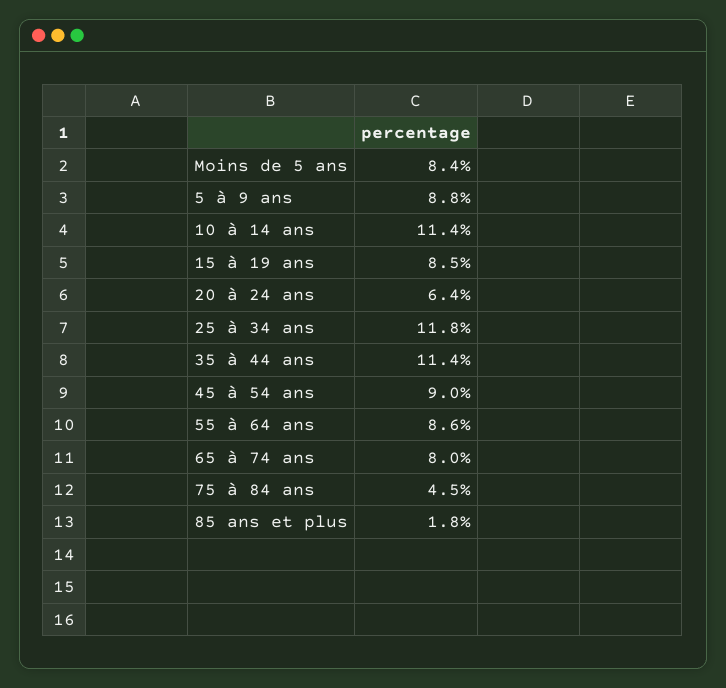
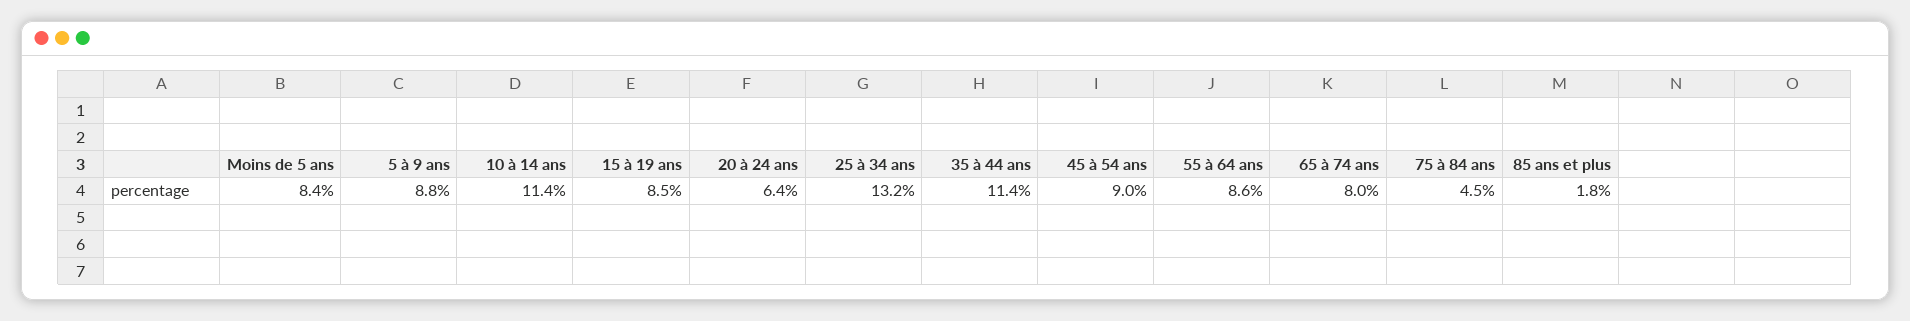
25 à 34 ans: 11.8 -> 13.2

